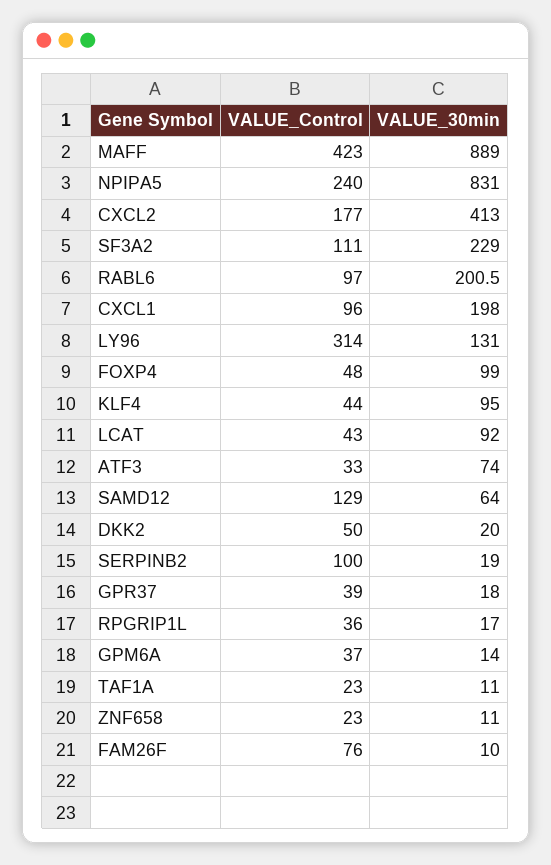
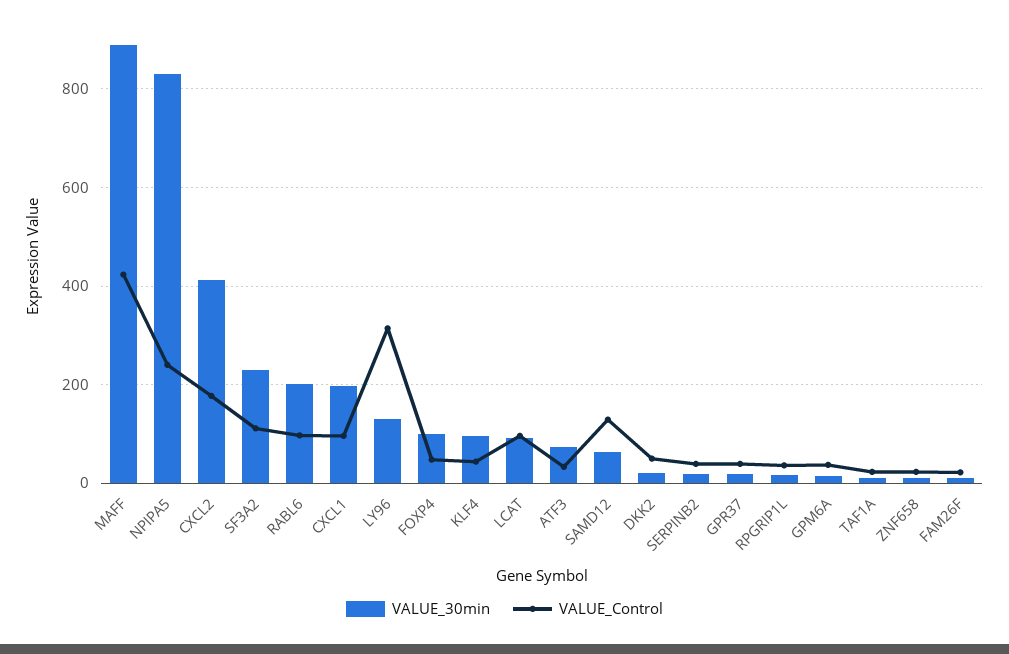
VALUE_Control, LCAT: 43 -> 100
VALUE_Control, SERPINB2: 100 -> 40
VALUE_Control, FAM26F: 76 -> 20

